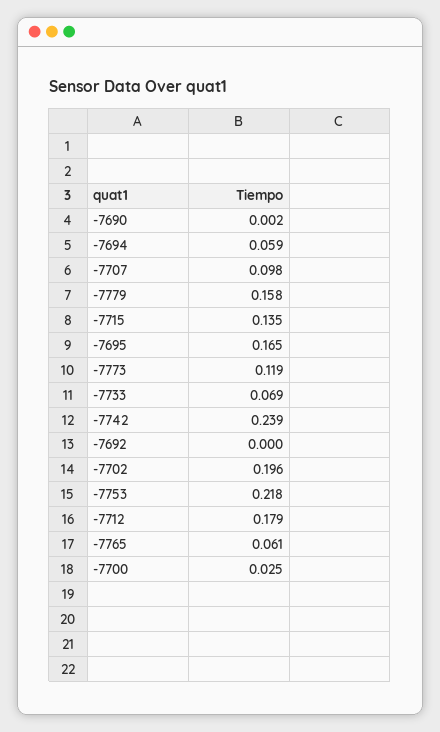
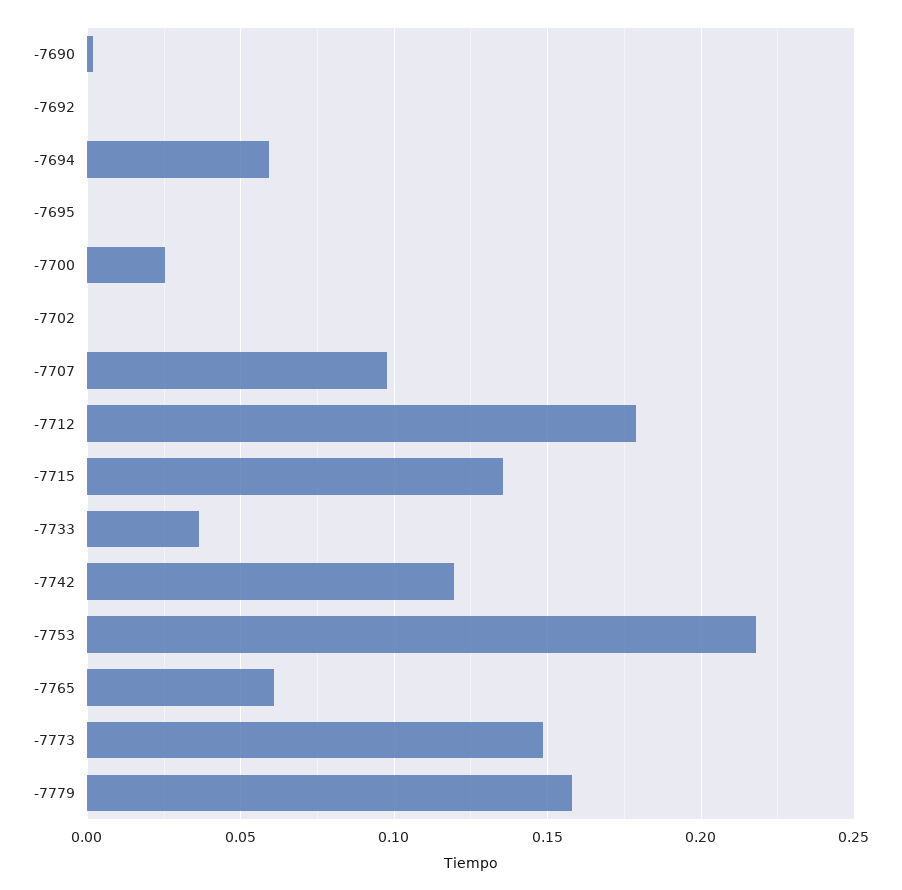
-7695: 0.165 -> 0
-7773: 0.119 -> 0.15
-7733: 0.069 -> 0.035
-7742: 0.239 -> 0.12
-7702: 0.196 -> 0

